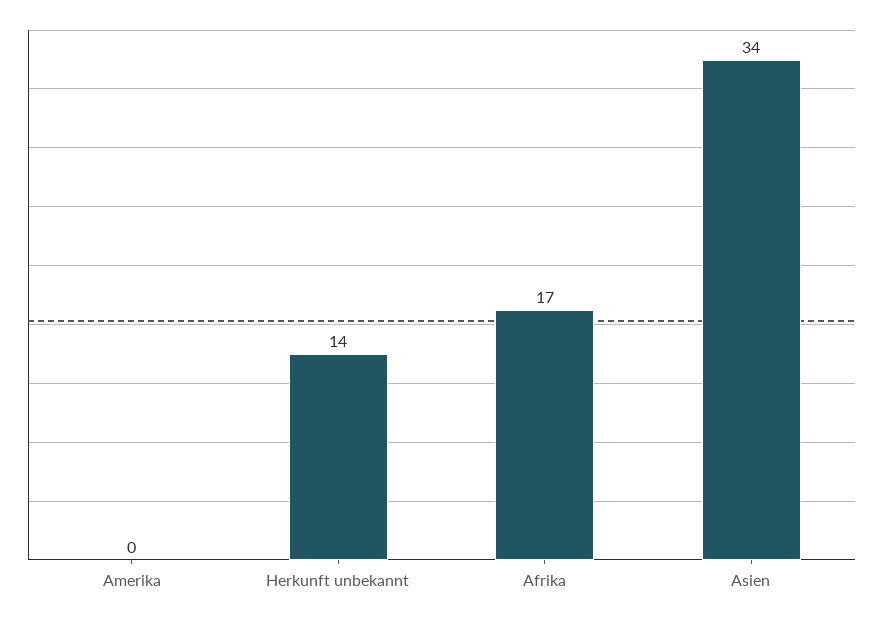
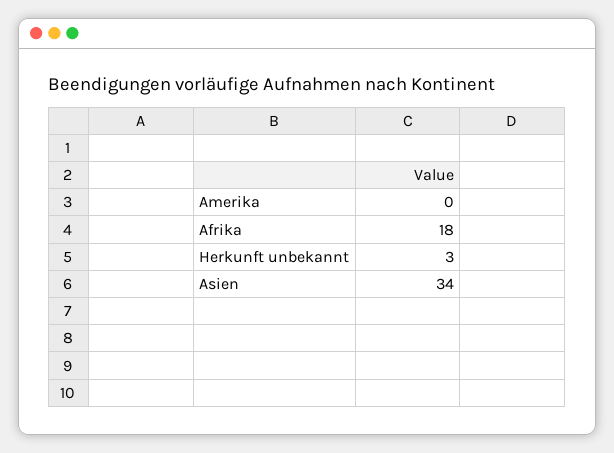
Herkunft unbekannt: 14 -> 3
Afrika: 17 -> 18

